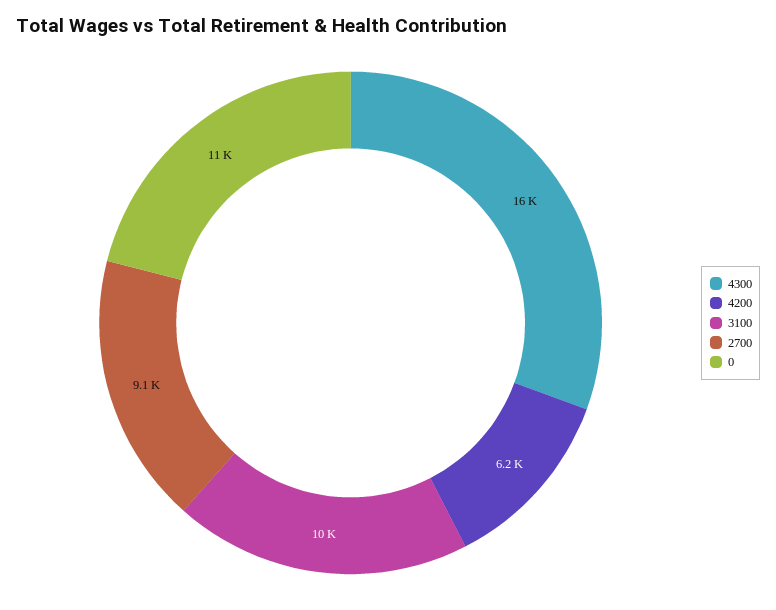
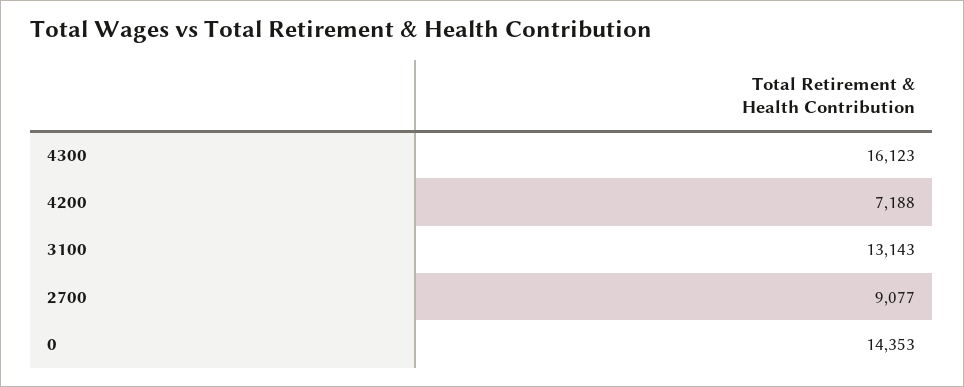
4200: 6200 -> 7188
3100: 10000 -> 13143
0: 11000 -> 14353

